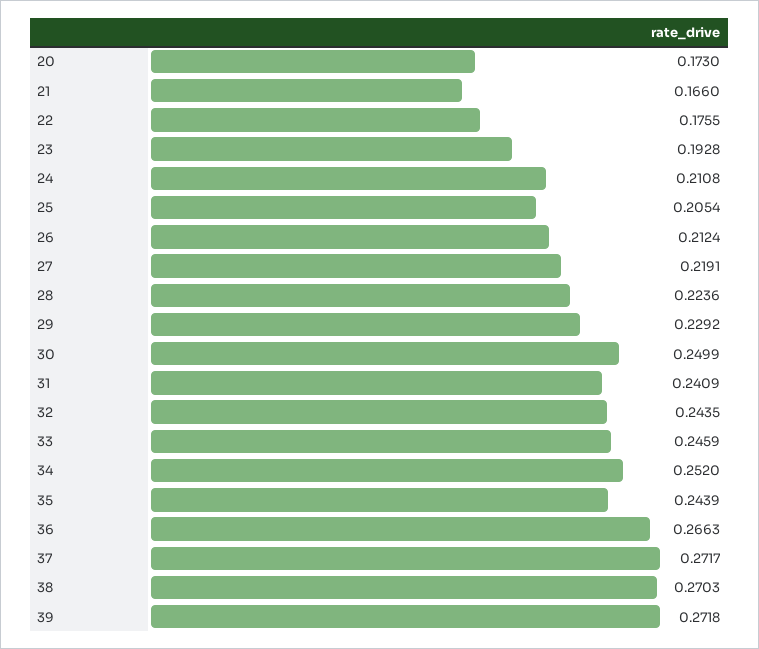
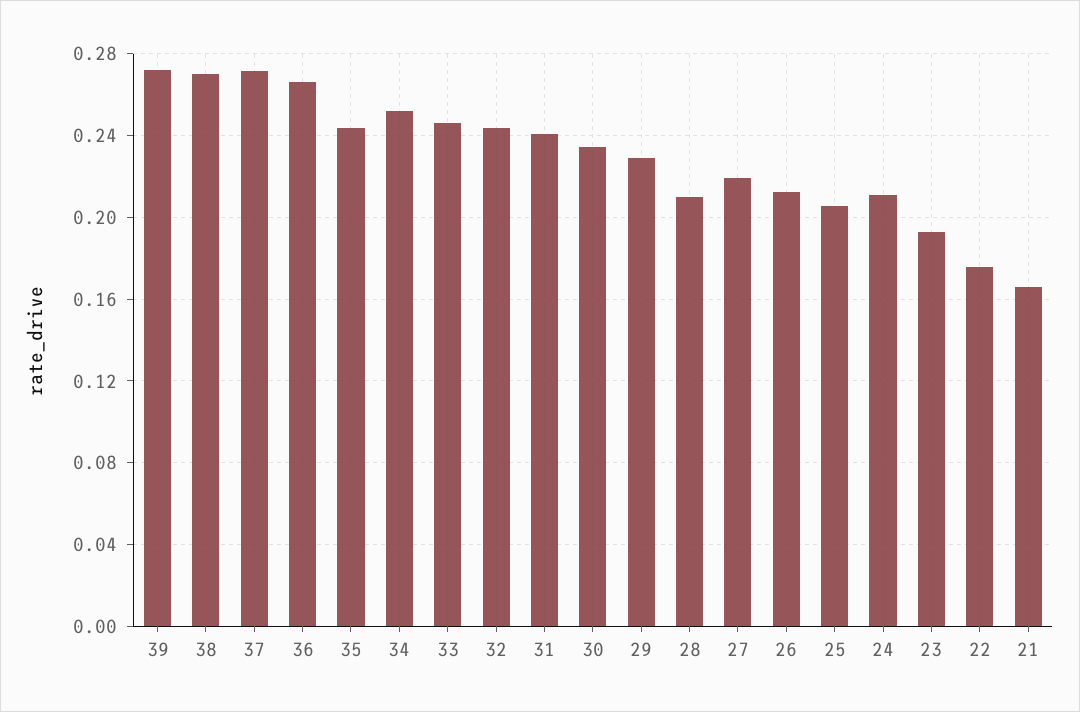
20: 0.173 -> none
28: 0.2236 -> 0.21
30: 0.2499 -> 0.235

